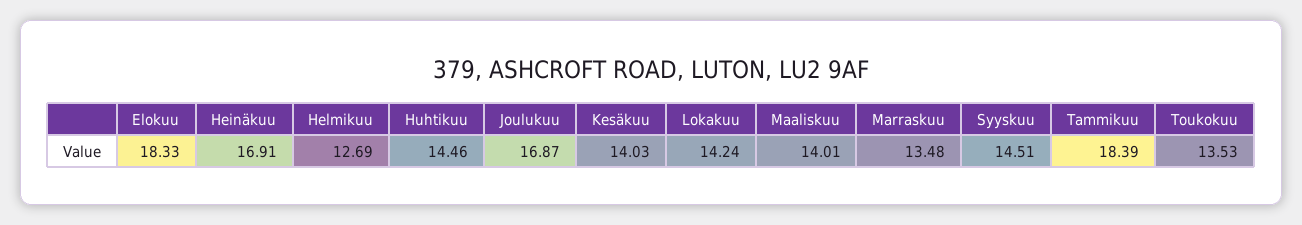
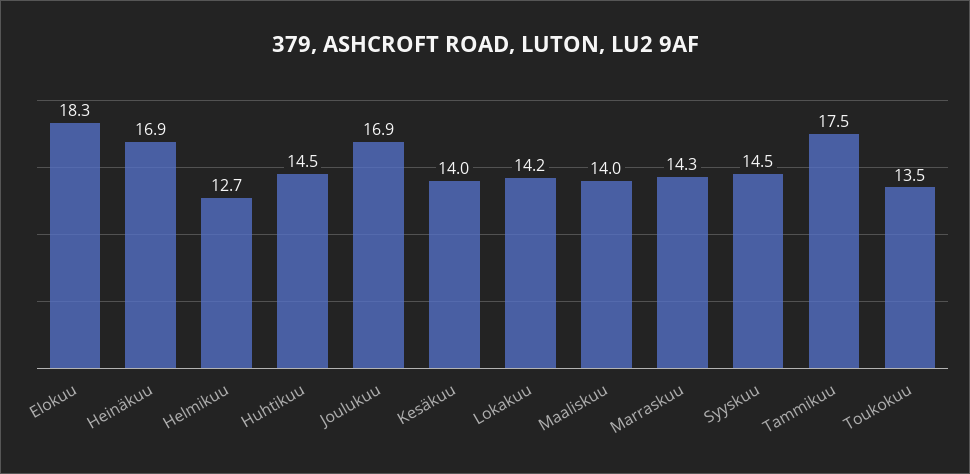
Marraskuu: 13.48 -> 14.3
Tammikuu: 18.39 -> 17.5

